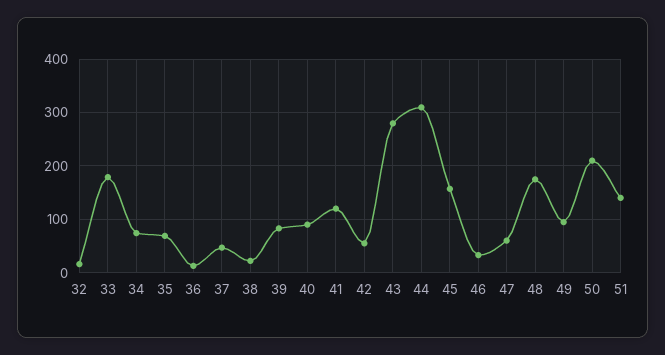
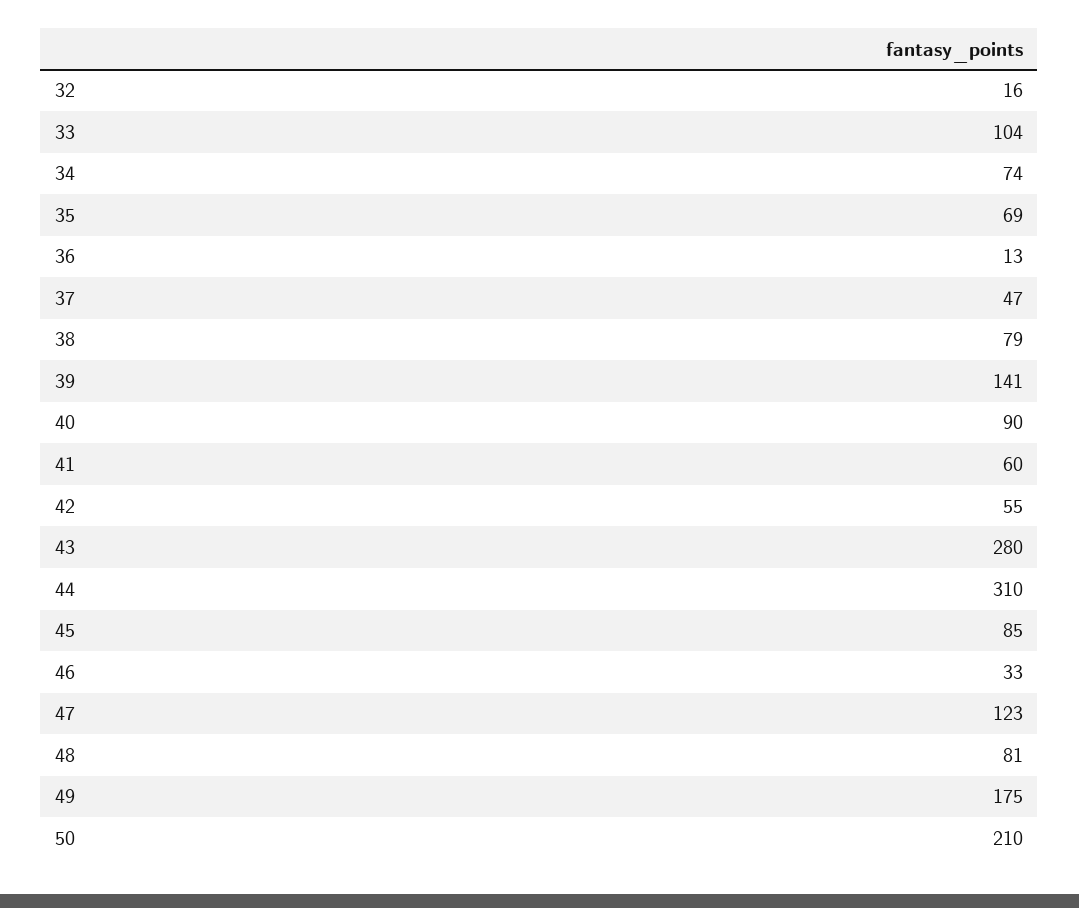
33: 180 -> 104
38: 20 -> 79
39: 80 -> 141
41: 120 -> 60
45: 160 -> 85
47: 60 -> 123
48: 180 -> 81
49: 100 -> 175
51: 140 -> none

